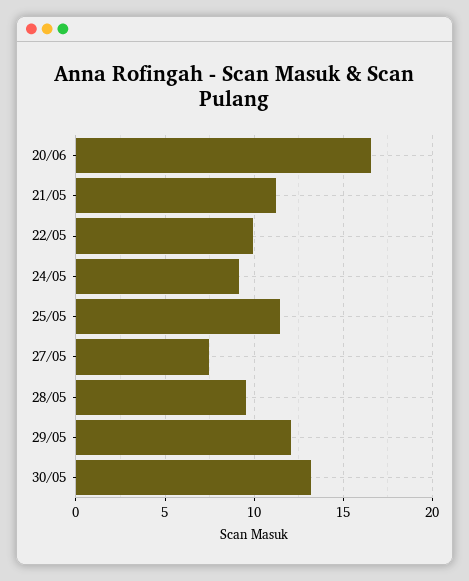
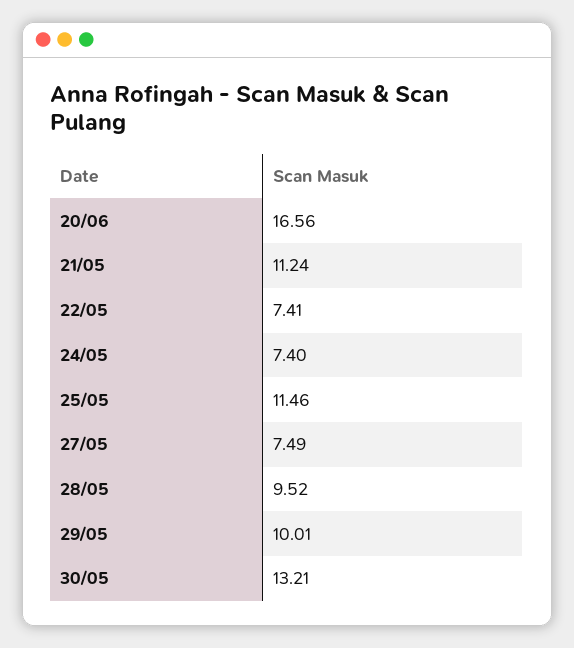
22/05: 10 -> 7.41
24/05: 9 -> 7.4
29/05: 12 -> 10.01

